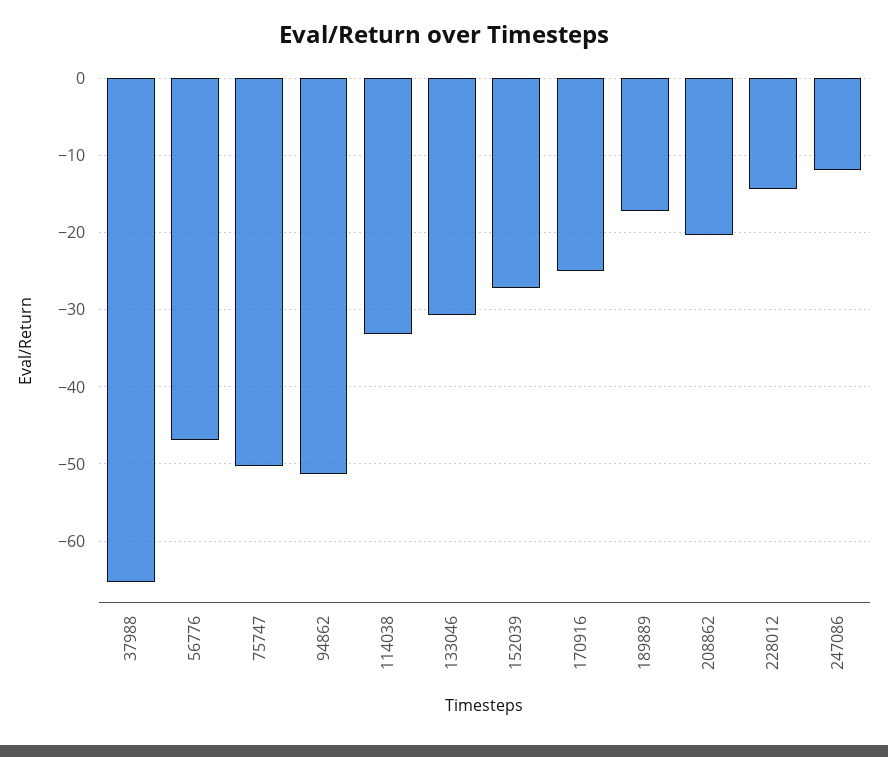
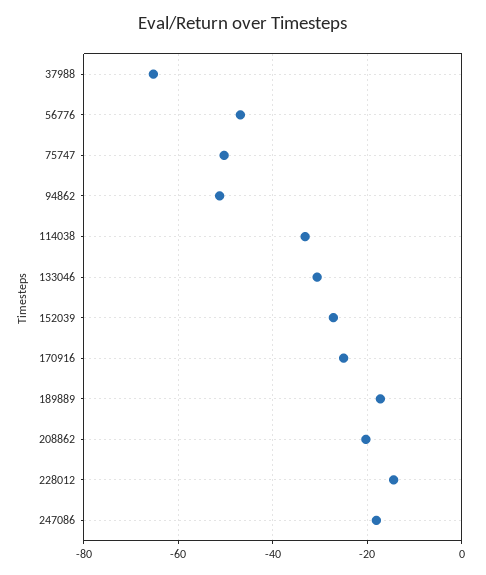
247086: -12 -> -18

